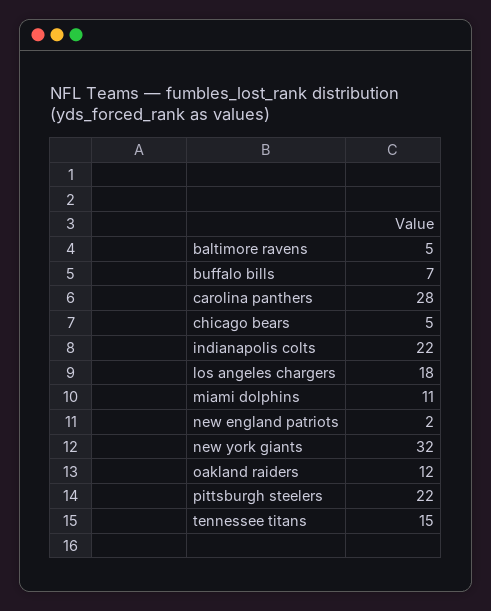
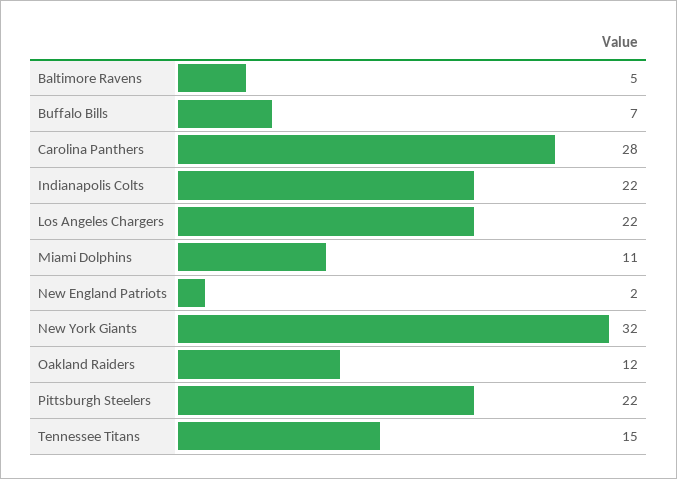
chicago bears: 5 -> none
los angeles chargers: 18 -> 22

